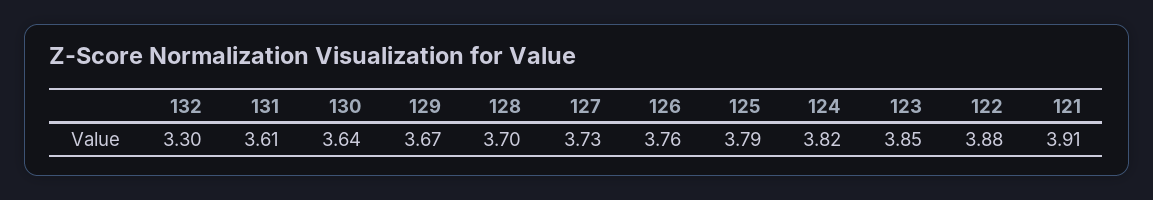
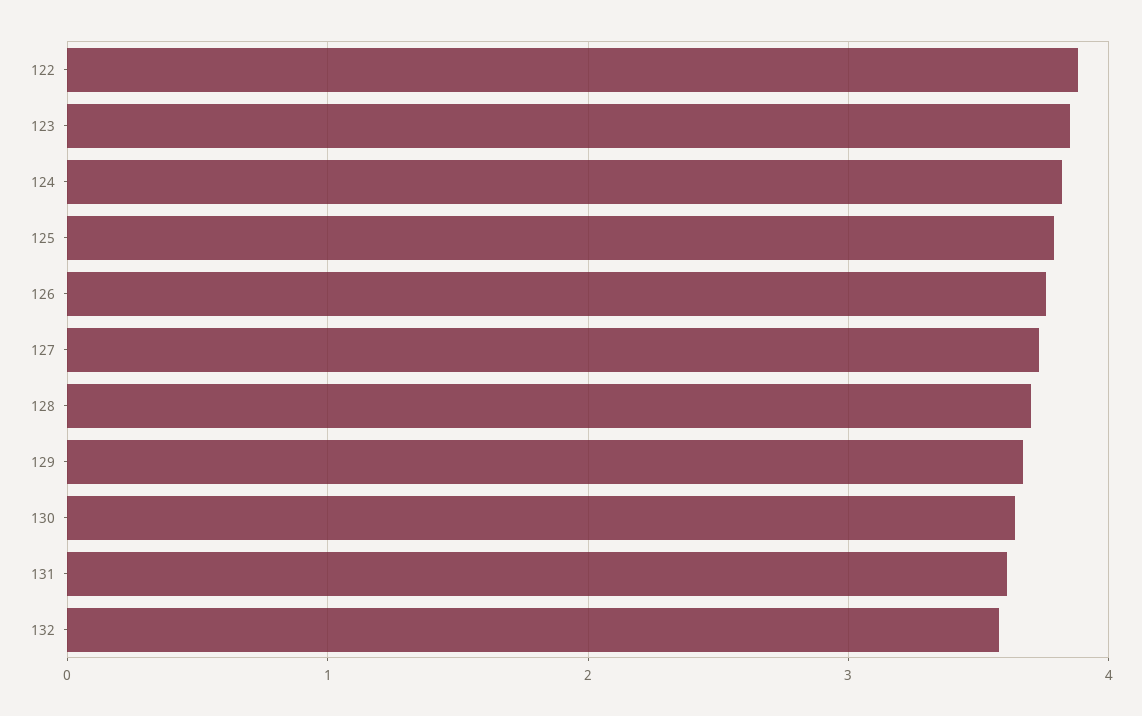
132: 3.3 -> 3.6
121: 3.91 -> none

